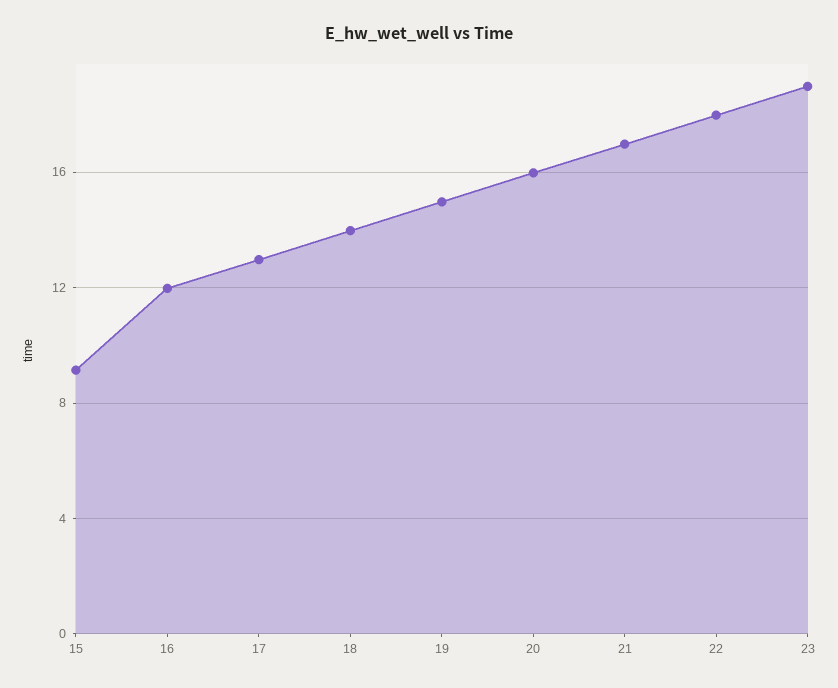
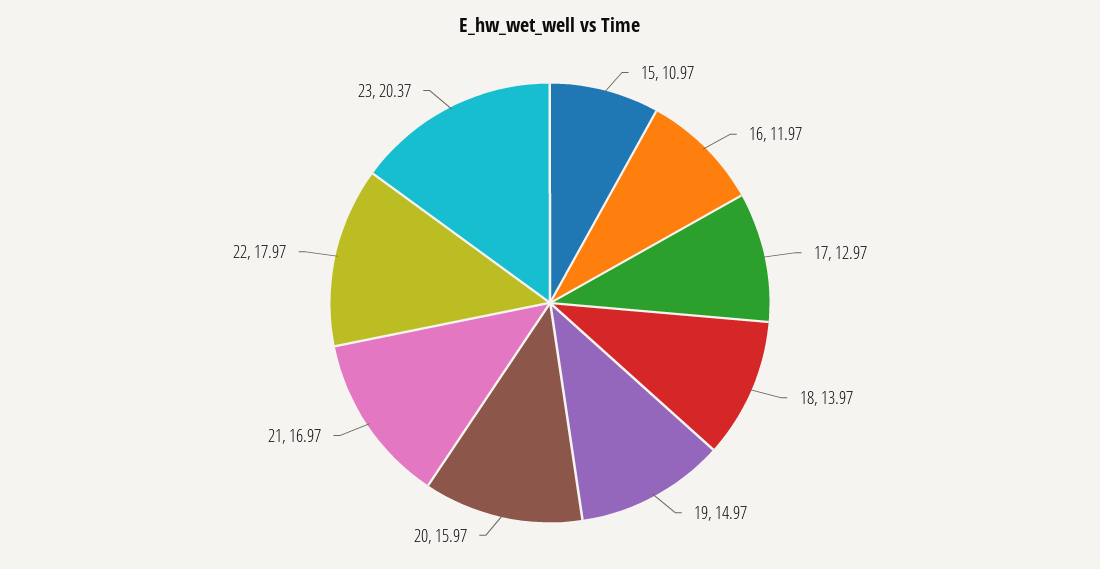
15: 9 -> 10.97
23: 19 -> 20.37

